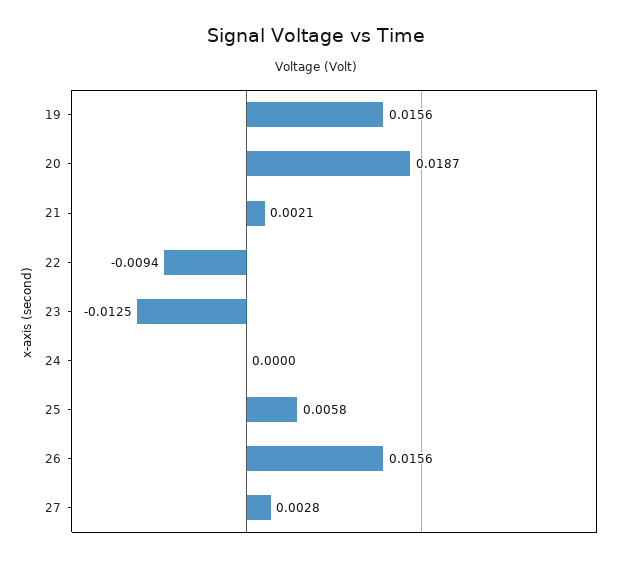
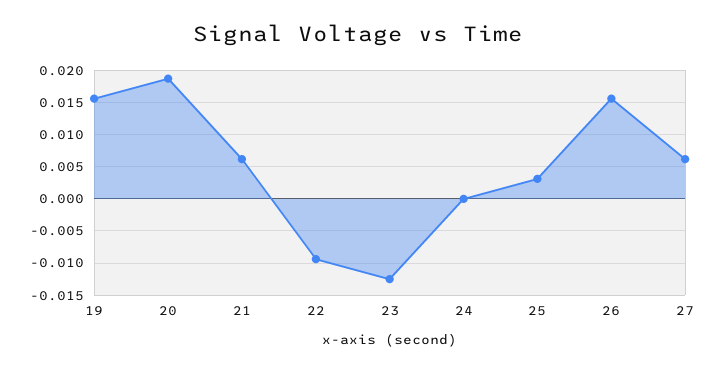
21: 0.0021 -> 0.006
25: 0.0058 -> 0.003
27: 0.0028 -> 0.006

